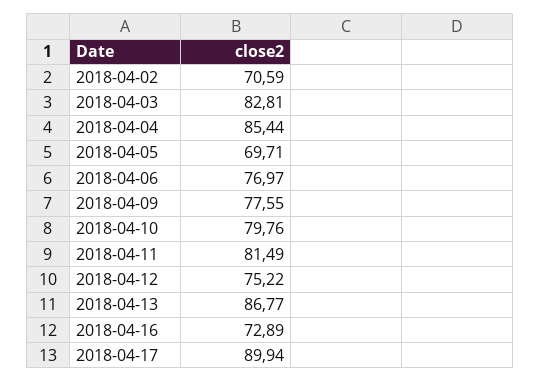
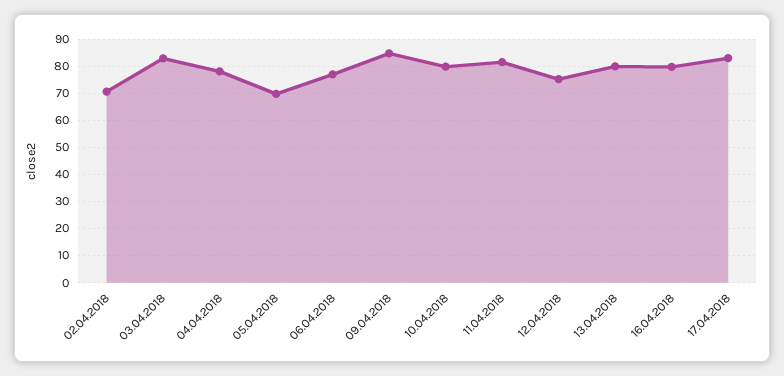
2018-04-04: 85.44 -> 77.5
2018-04-09: 77.55 -> 85
2018-04-13: 86.77 -> 80
2018-04-16: 72.89 -> 80
2018-04-17: 89.94 -> 82.5

